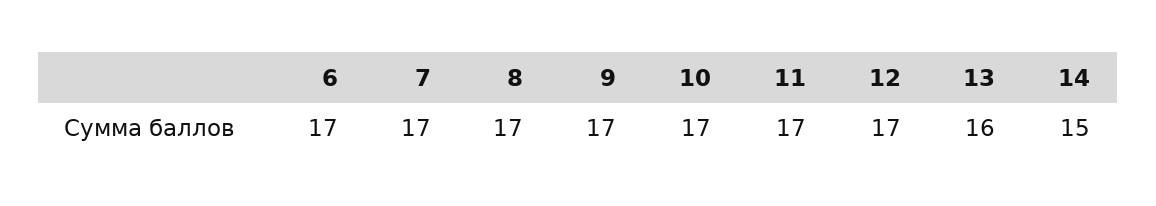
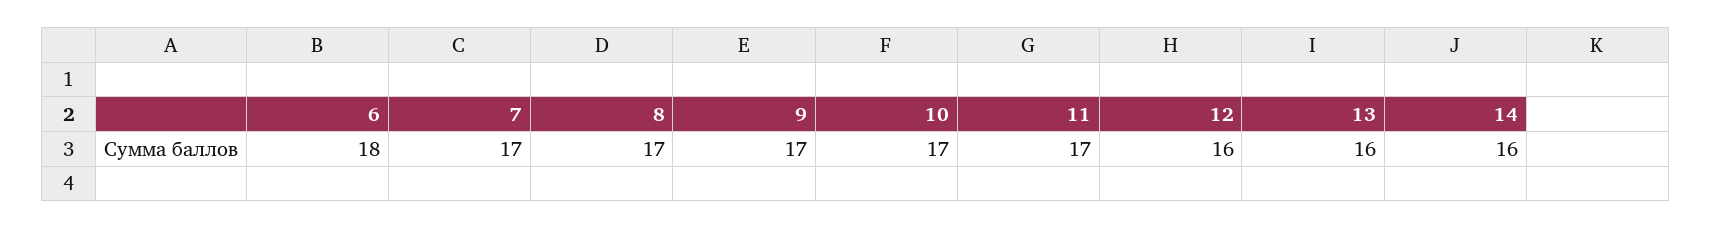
6: 17 -> 18
12: 17 -> 16
14: 15 -> 16

